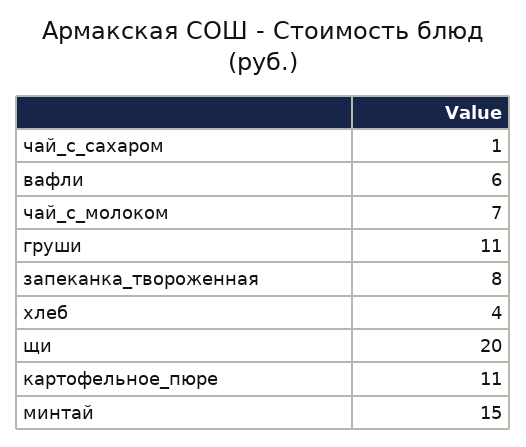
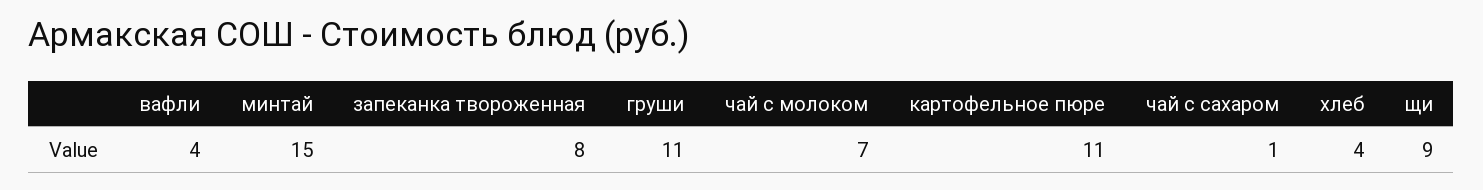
вафли: 6 -> 4
щи: 20 -> 9

